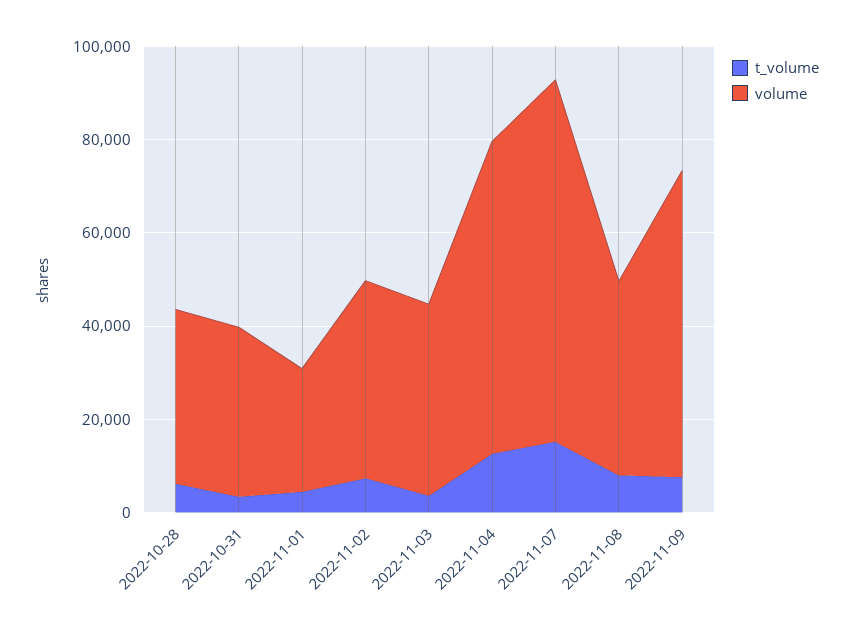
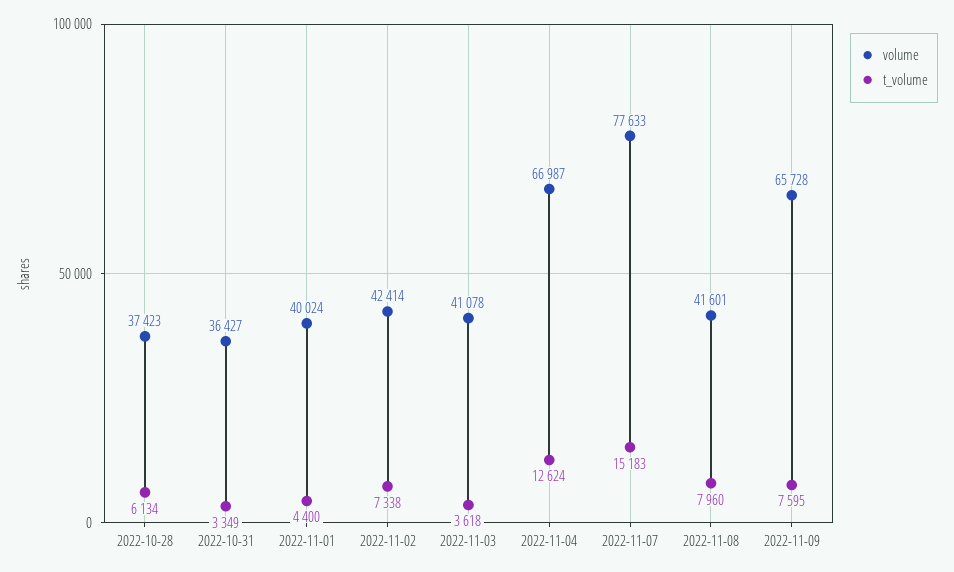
volume, 2022-11-01: 25000 -> 40024

